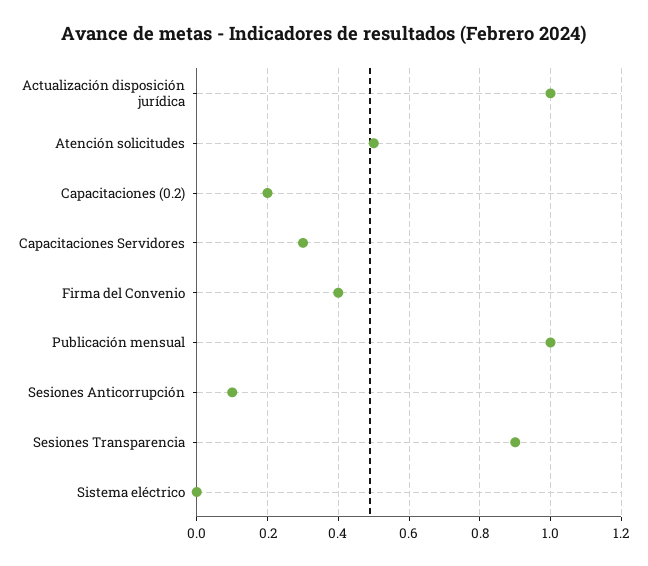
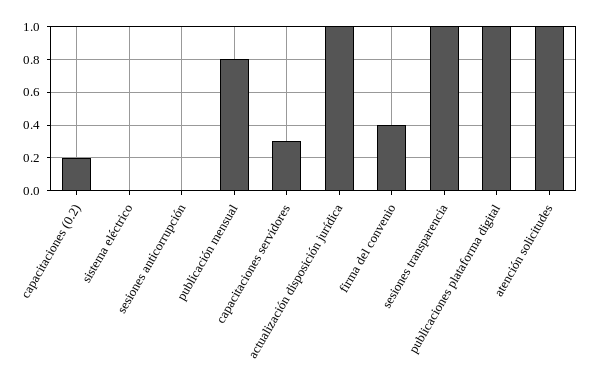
Atención solicitudes: 0.5 -> 1
Publicación mensual: 1 -> 0.8
Sesiones Anticorrupción: 0.1 -> 0
Sesiones Transparencia: 0.9 -> 1
publicaciones plataforma digital: none -> 1

